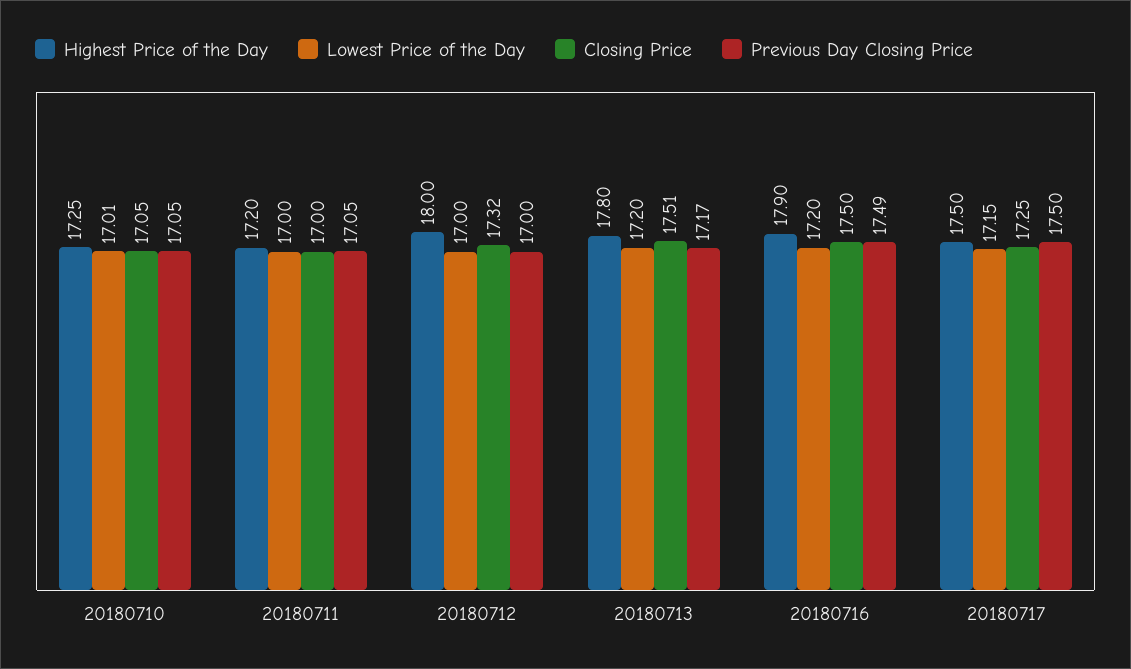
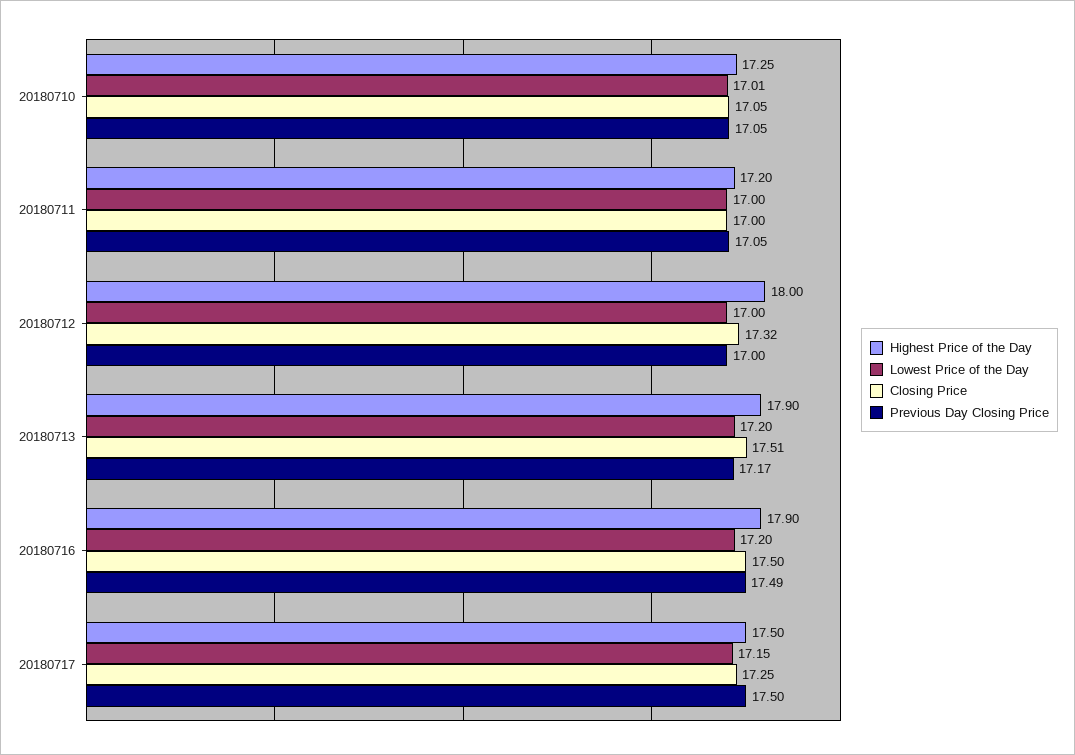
Highest Price of the Day, 20180713: 17.8 -> 17.9

